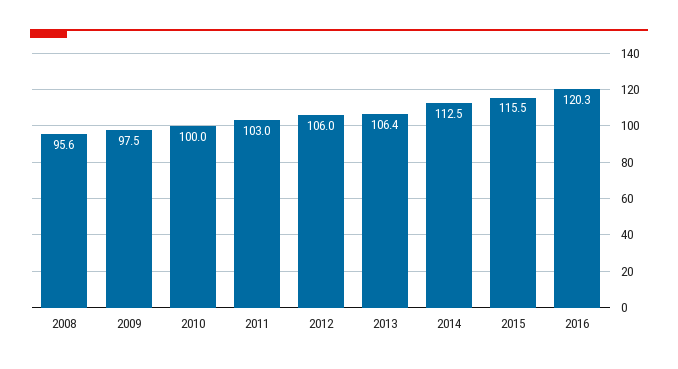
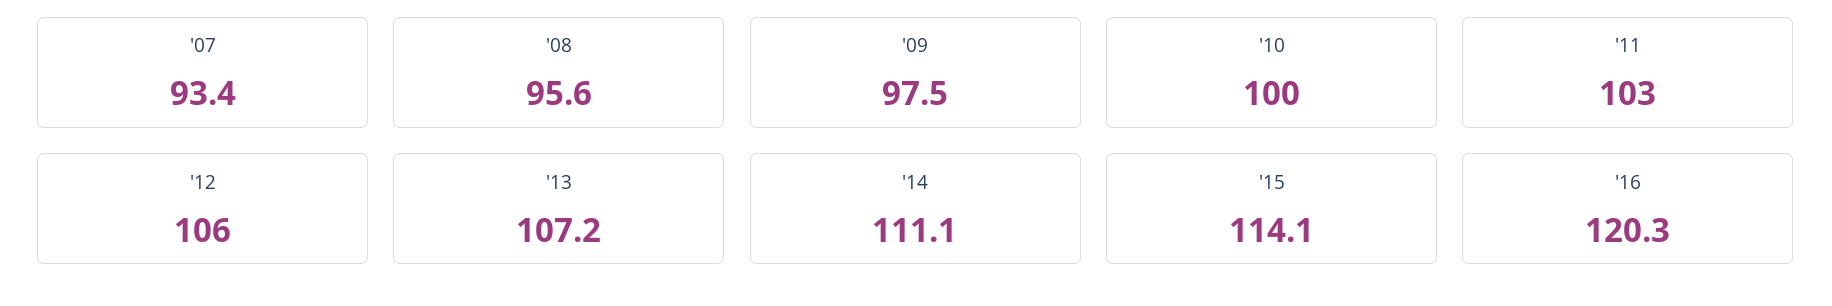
2013: 106.4 -> 107.2
2014: 112.5 -> 111.1
2015: 115.5 -> 114.1
'07: none -> 93.4

